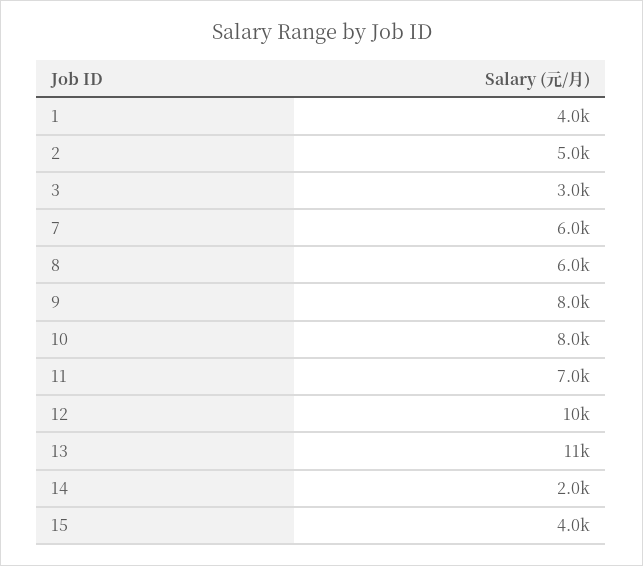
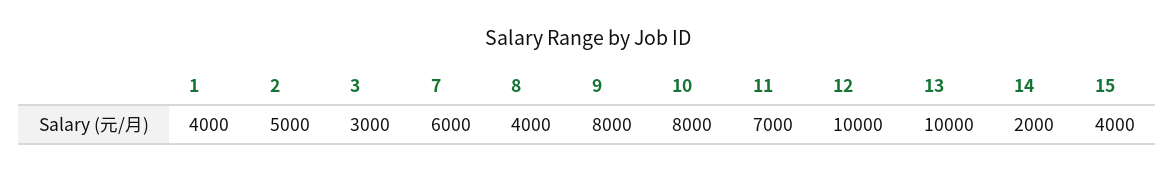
8: 6000 -> 4000
13: 11000 -> 10000

